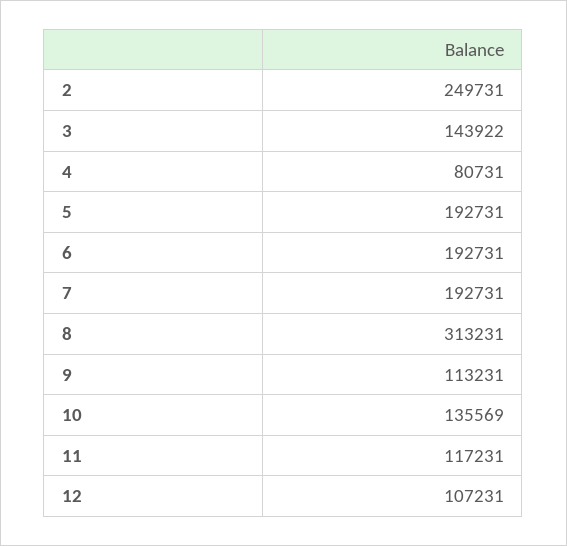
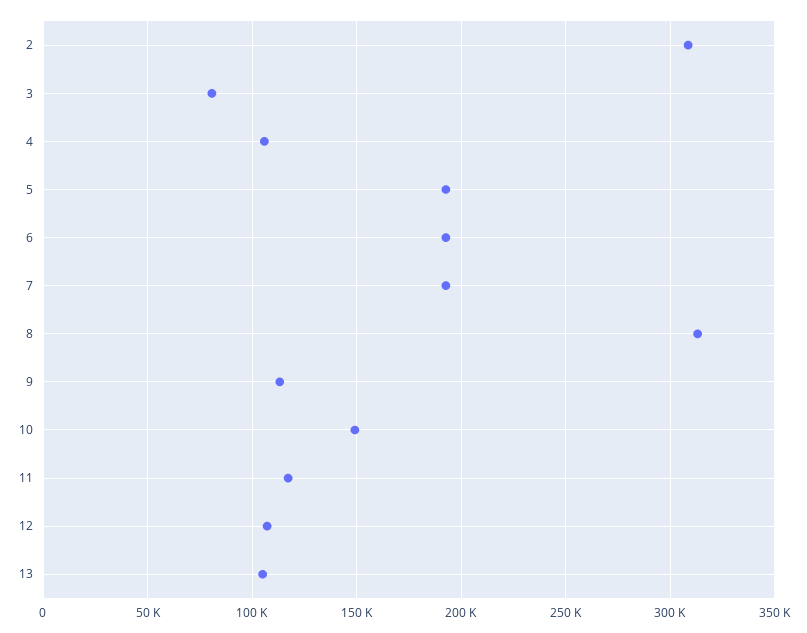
2: 249731 -> 310000
3: 143922 -> 80000
4: 80731 -> 105000
10: 135569 -> 150000
13: none -> 105000

